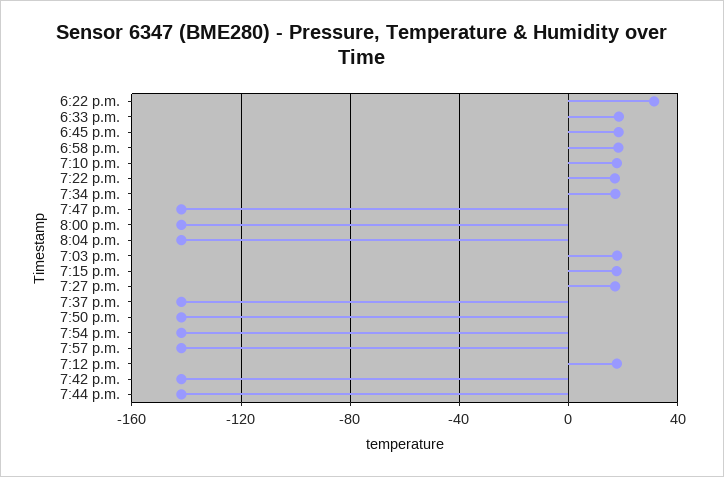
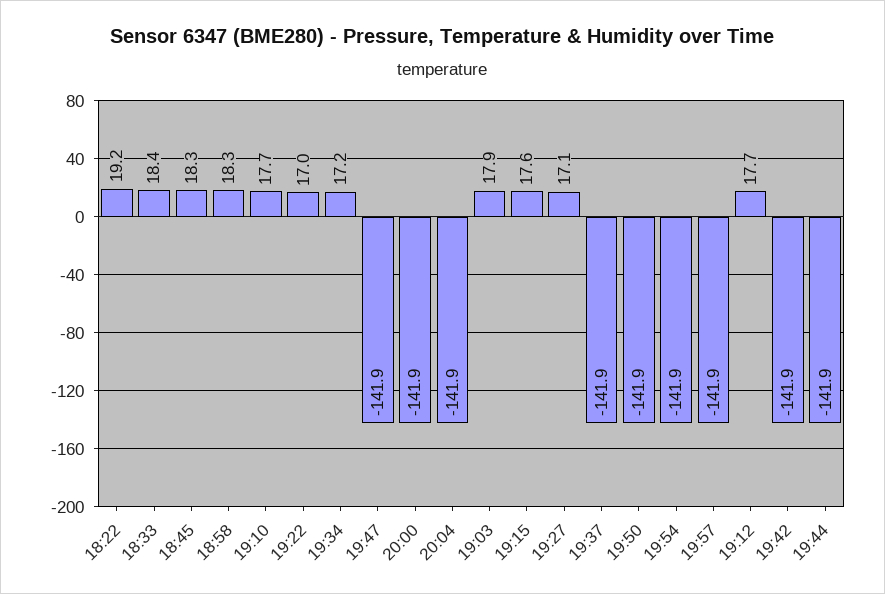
6:22 p.m.: 30 -> 19.2

